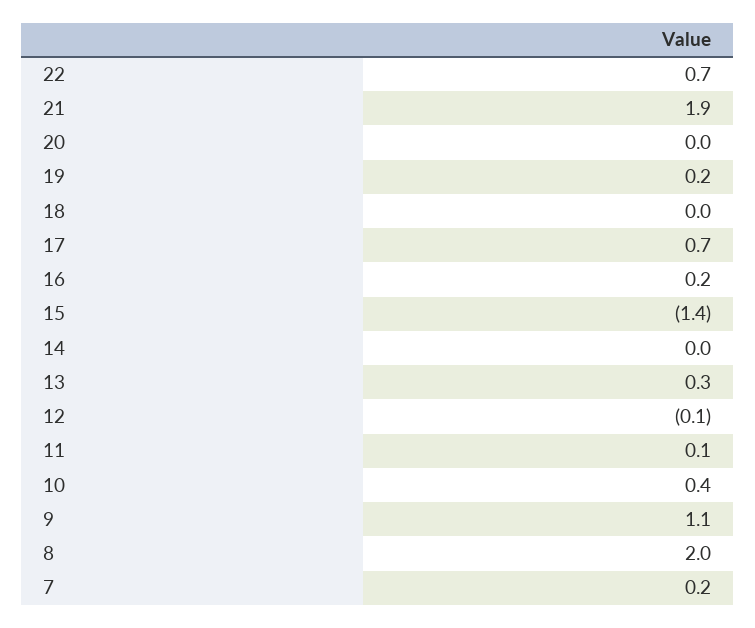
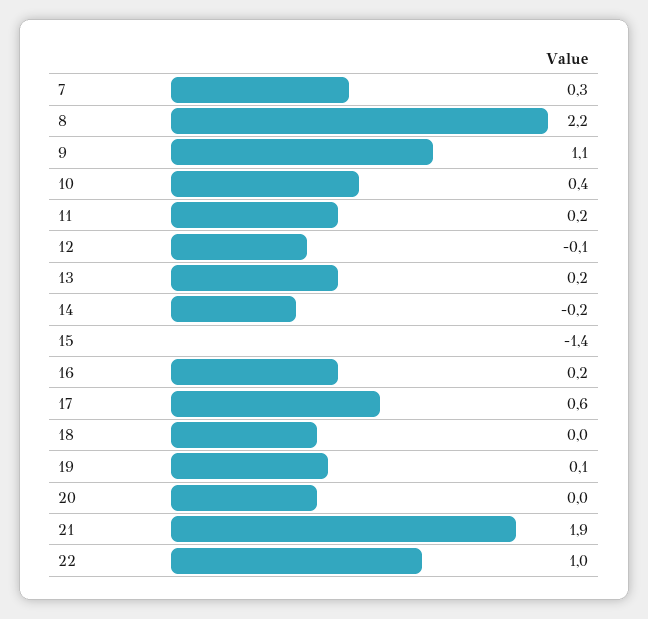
22: 0.7 -> 1
19: 0.2 -> 0.1
17: 0.7 -> 0.6
14: 0 -> -0.2
13: 0.3 -> 0.2
11: 0.1 -> 0.2
8: 2 -> 2.2
7: 0.2 -> 0.3

